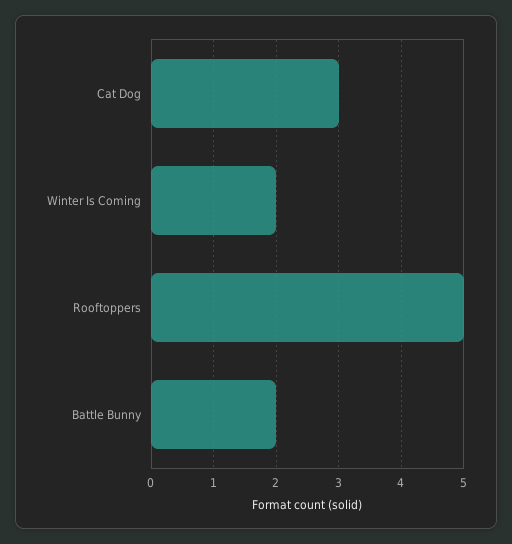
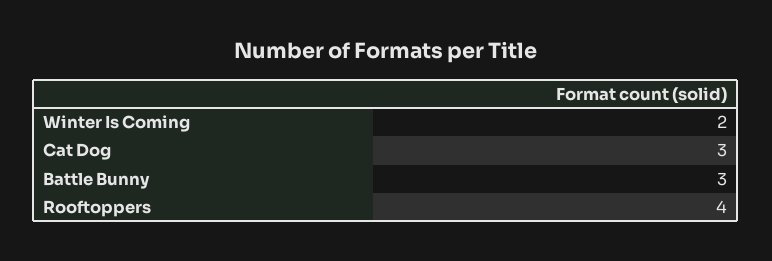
Rooftoppers: 5 -> 4
Battle Bunny: 2 -> 3

